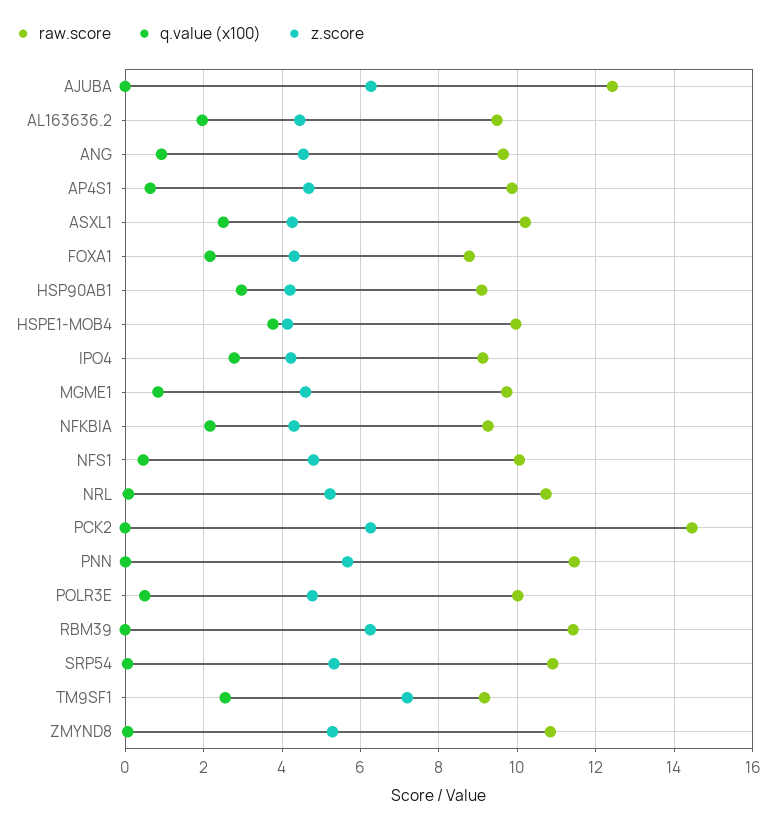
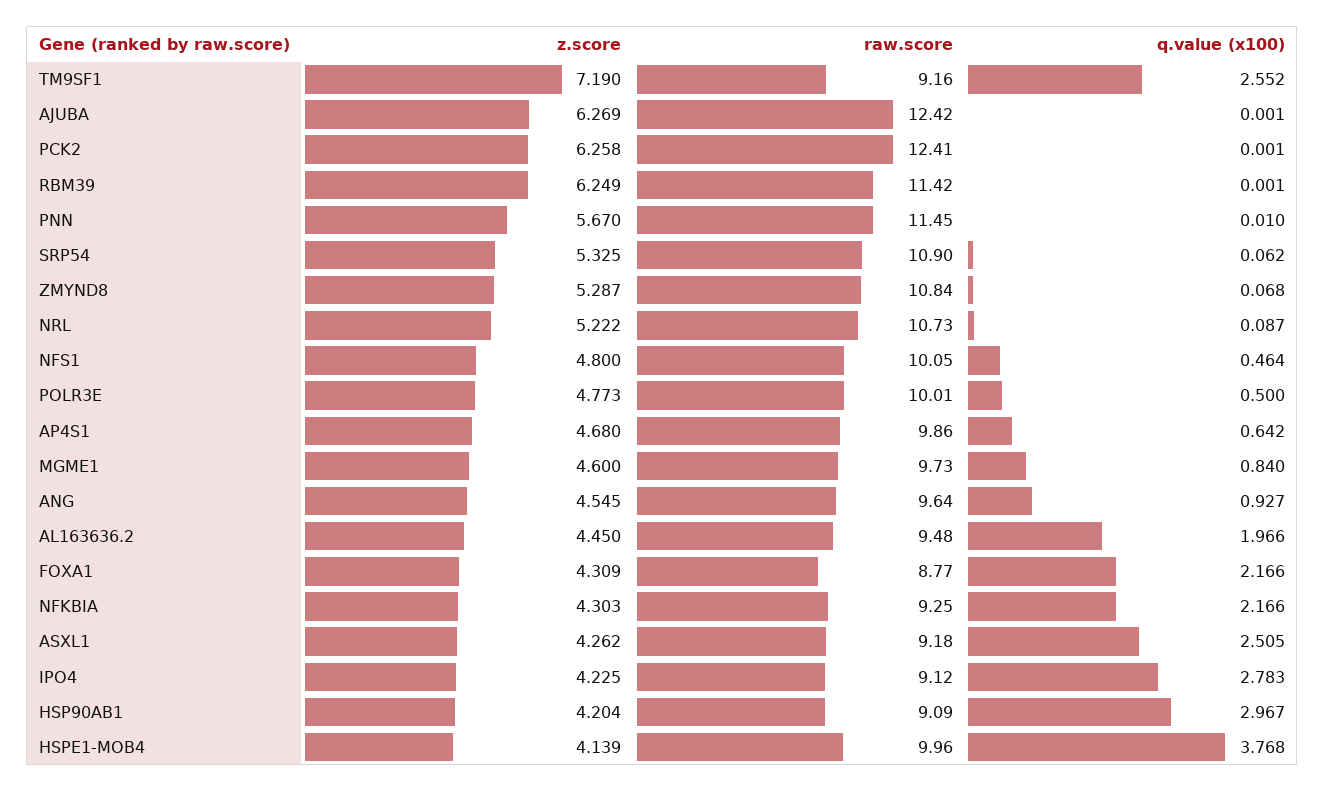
raw.score, ASXL1: 10.2 -> 9.18
raw.score, PCK2: 14.4 -> 12.41

